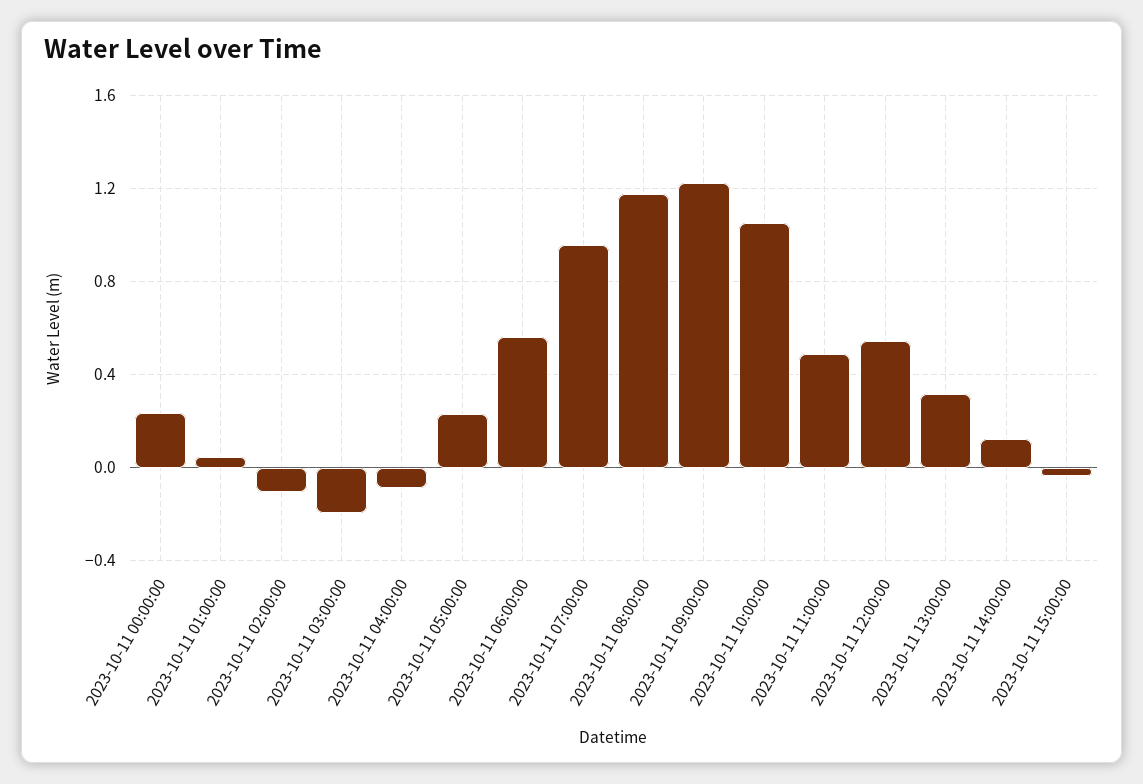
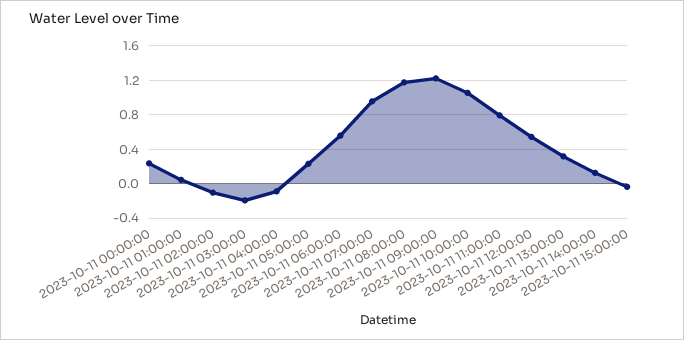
2023-10-11 11:00:00: 0.5 -> 0.8

